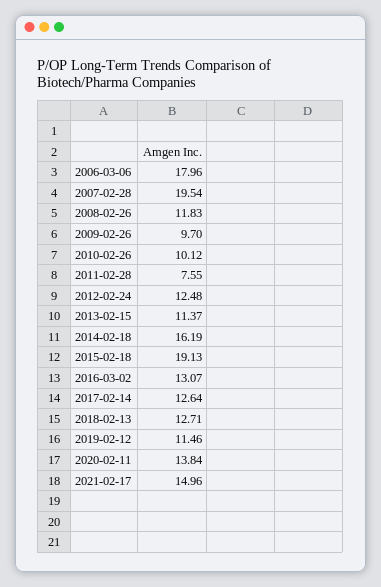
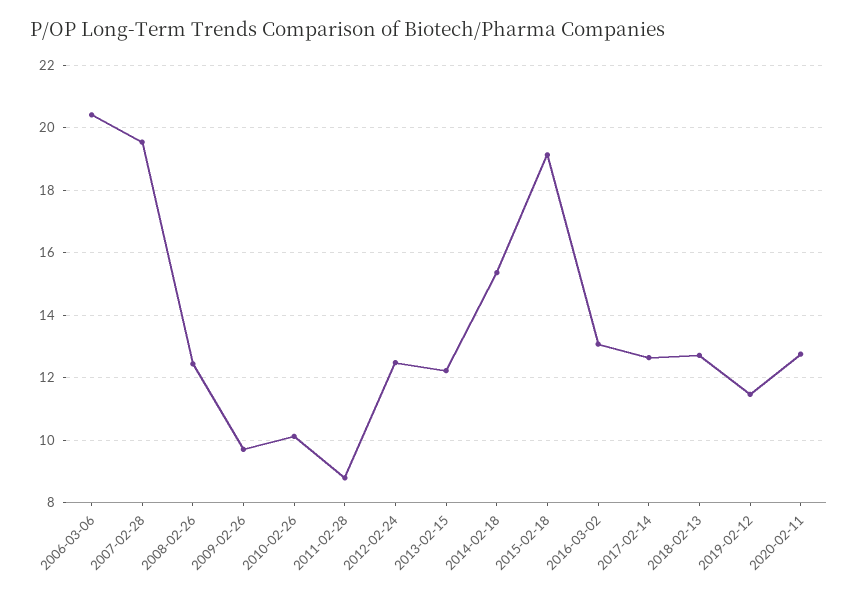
2006-03-06: 17.96 -> 20.4
2008-02-26: 11.83 -> 12.4
2011-02-28: 7.55 -> 8.8
2013-02-15: 11.37 -> 12.2
2014-02-18: 16.19 -> 15.4
2020-02-11: 13.84 -> 12.8
2021-02-17: 14.96 -> none

